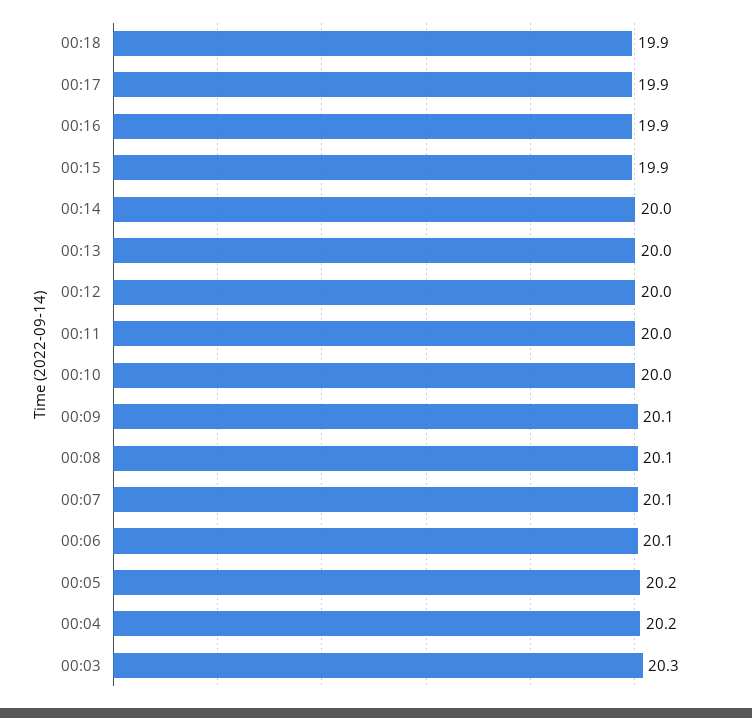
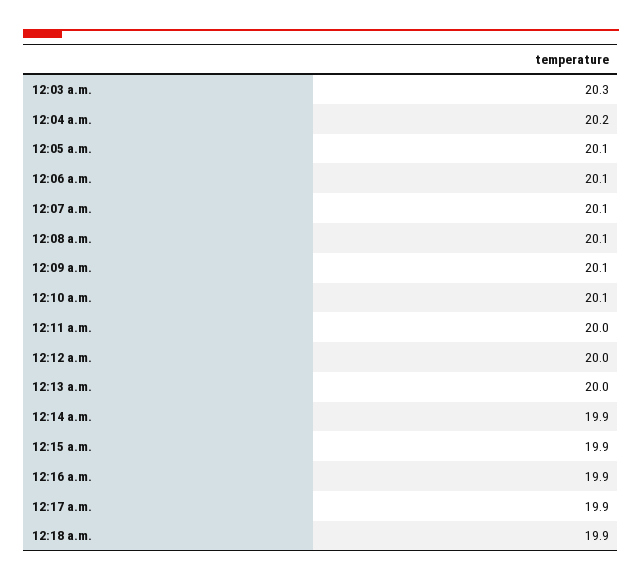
00:14: 20 -> 19.9
00:10: 20 -> 20.1
00:05: 20.2 -> 20.1

